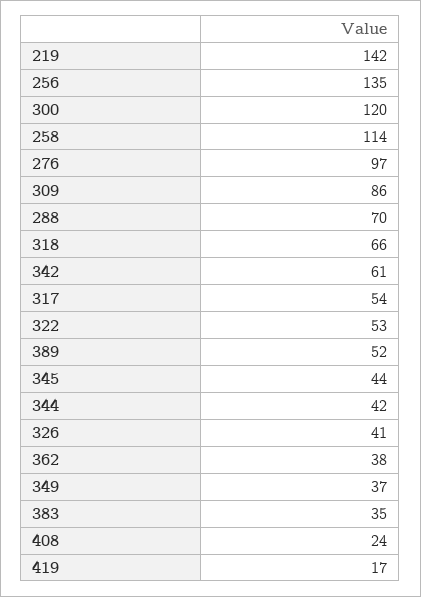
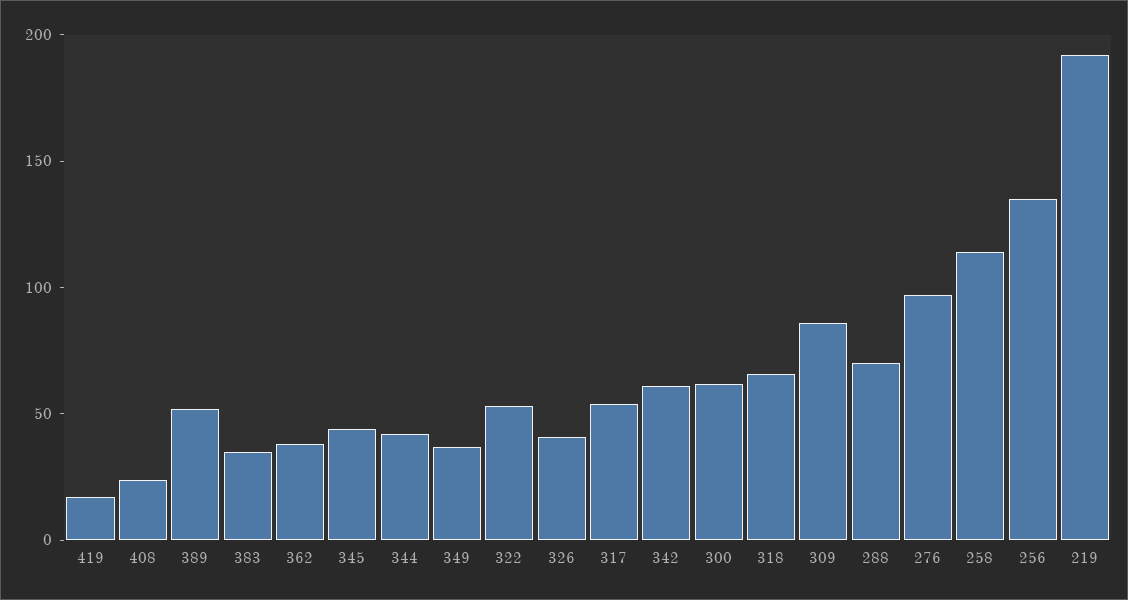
219: 142 -> 190
300: 120 -> 60

